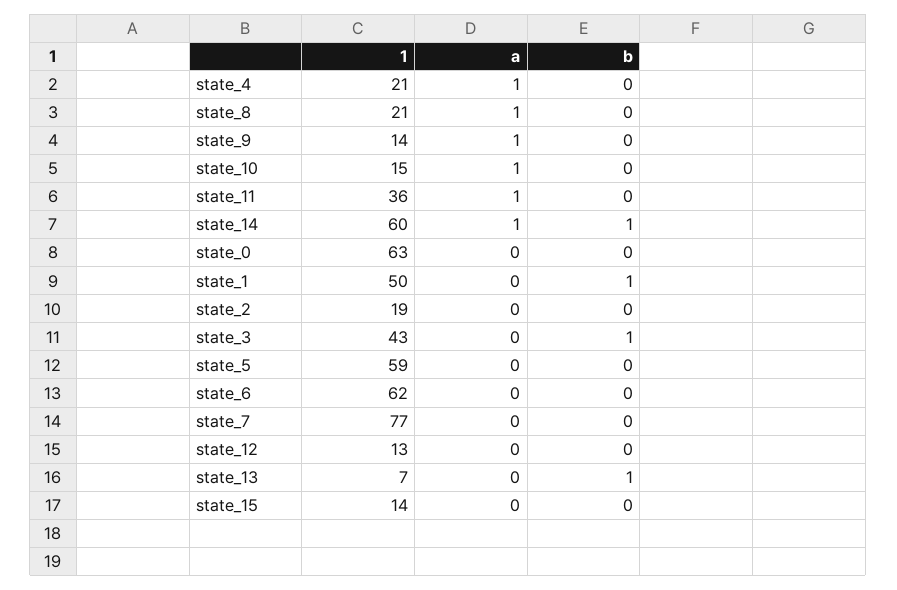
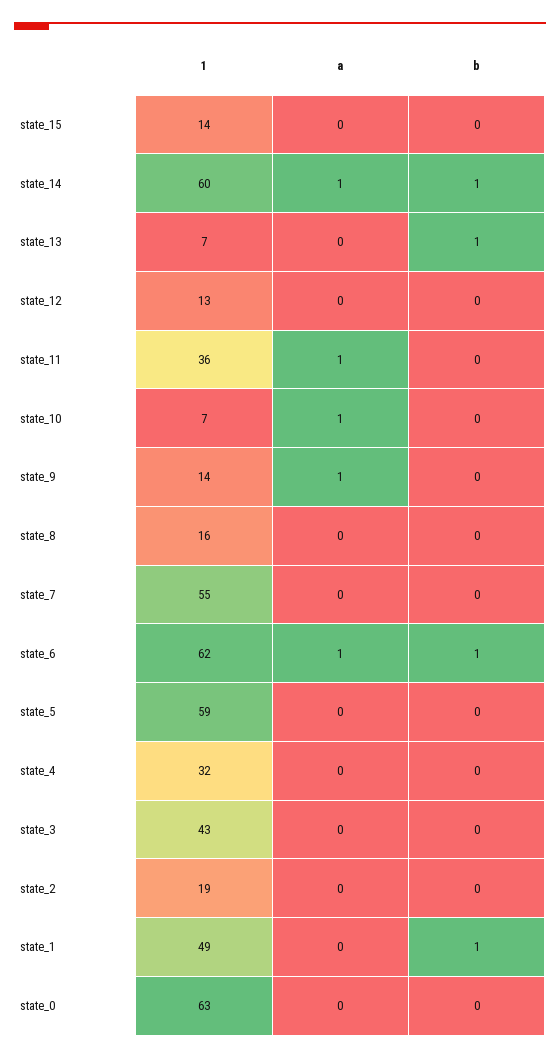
1, state_4: 21 -> 32
a, state_4: 1 -> 0
1, state_8: 21 -> 16
a, state_8: 1 -> 0
1, state_10: 15 -> 7
1, state_1: 50 -> 49
b, state_3: 1 -> 0
a, state_6: 0 -> 1
b, state_6: 0 -> 1
1, state_7: 77 -> 55

